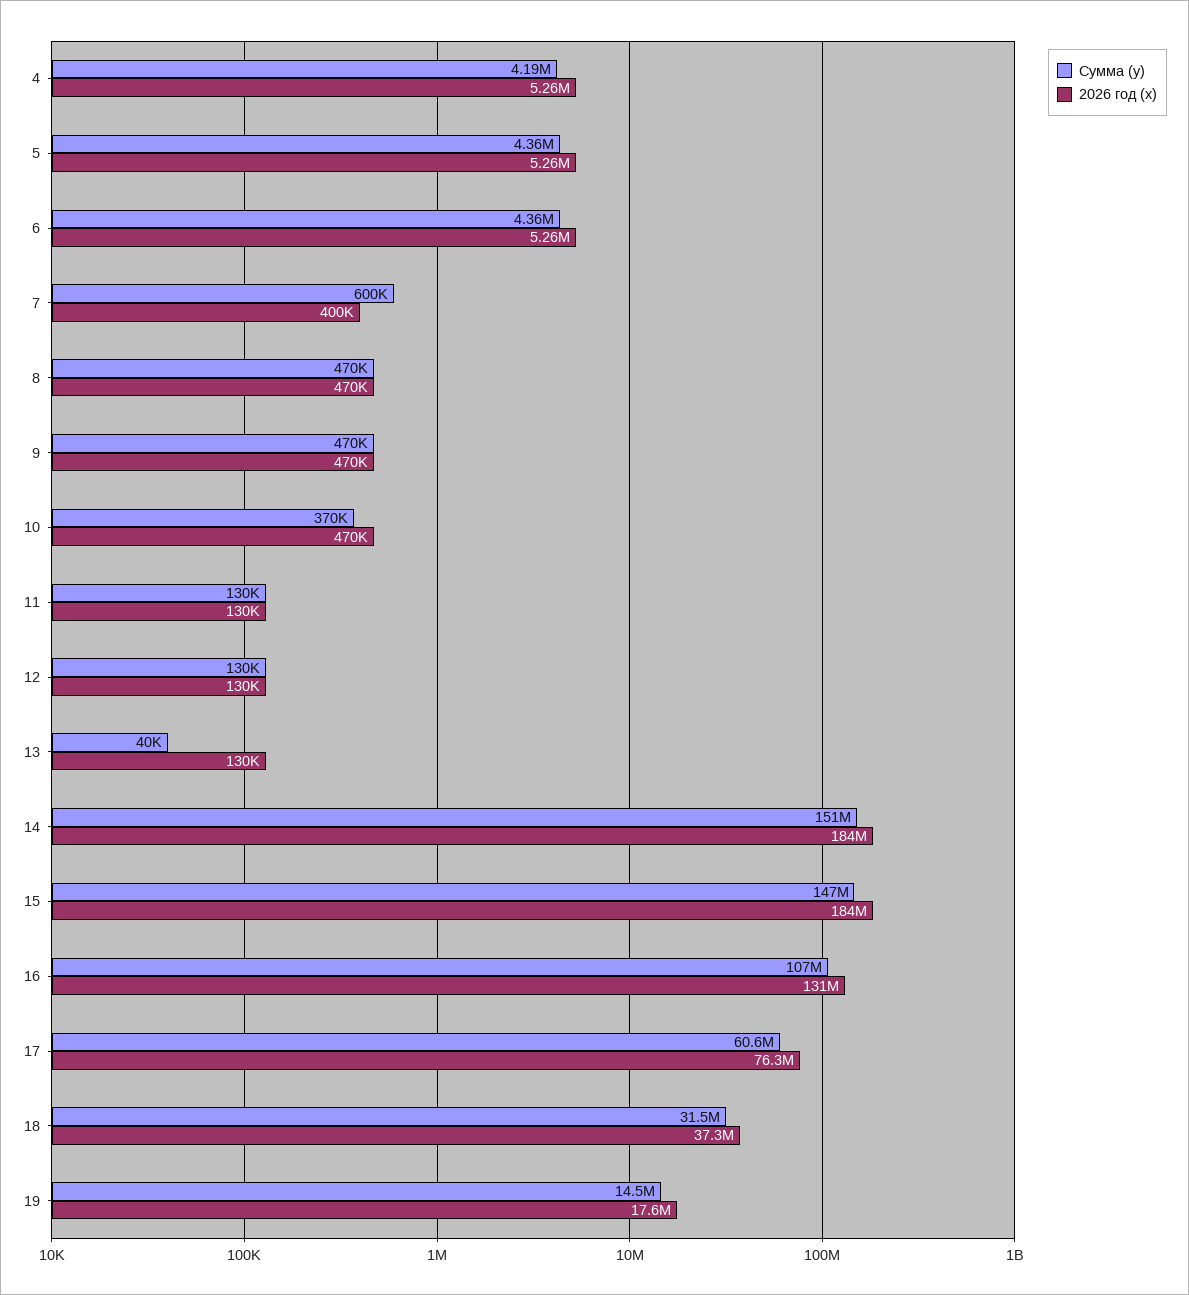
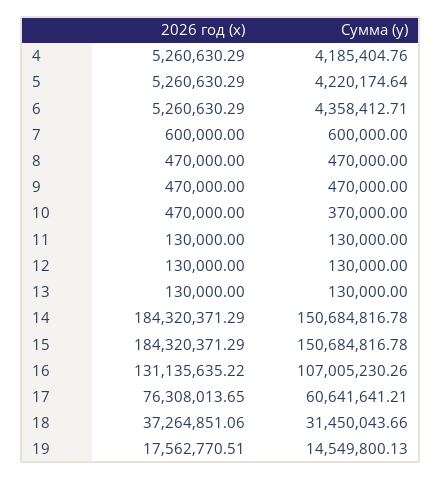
Сумма (y), 5: 4360000 -> 4220174.64
2026 год (x), 7: 400000 -> 600000
Сумма (y), 13: 40000 -> 130000
Сумма (y), 15: 147000000 -> 150684816.78

